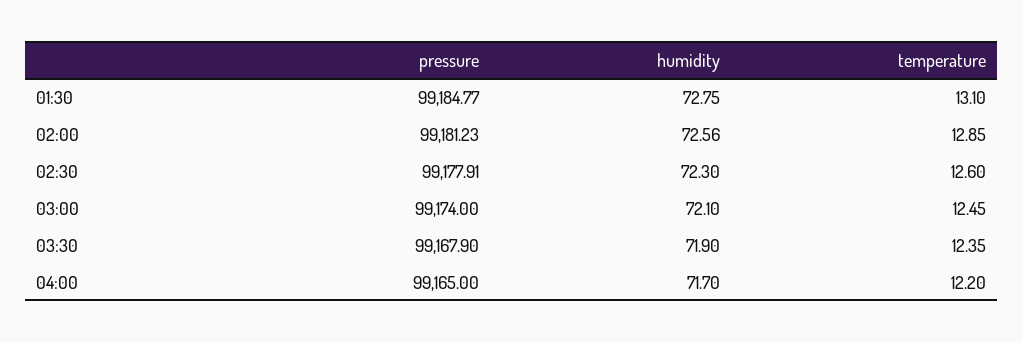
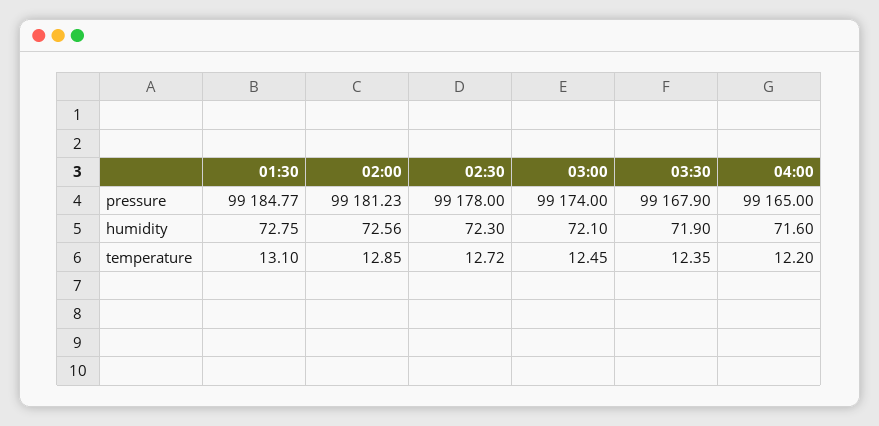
pressure, 02:30: 99177.91 -> 99178
temperature, 02:30: 12.6 -> 12.72
humidity, 04:00: 71.7 -> 71.6

